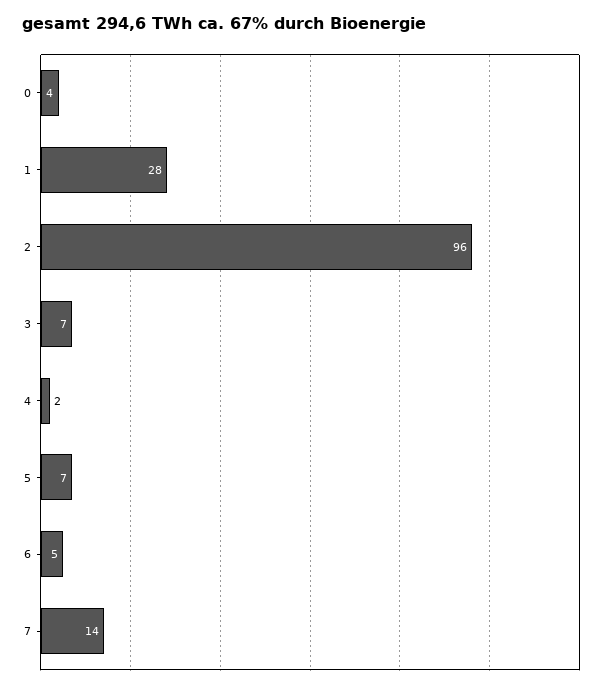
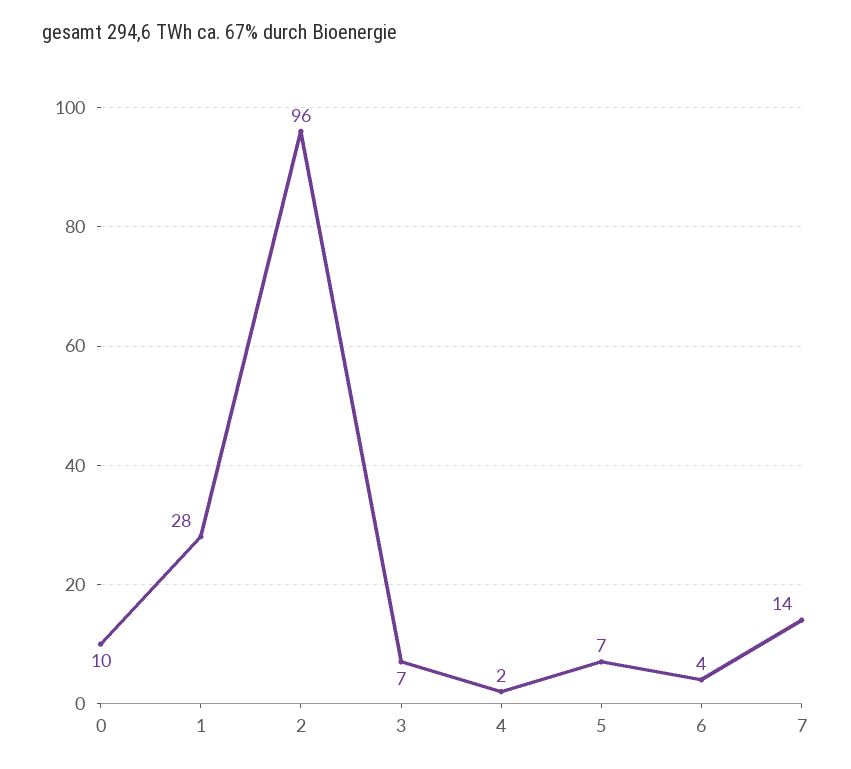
0: 4 -> 10
6: 5 -> 4

